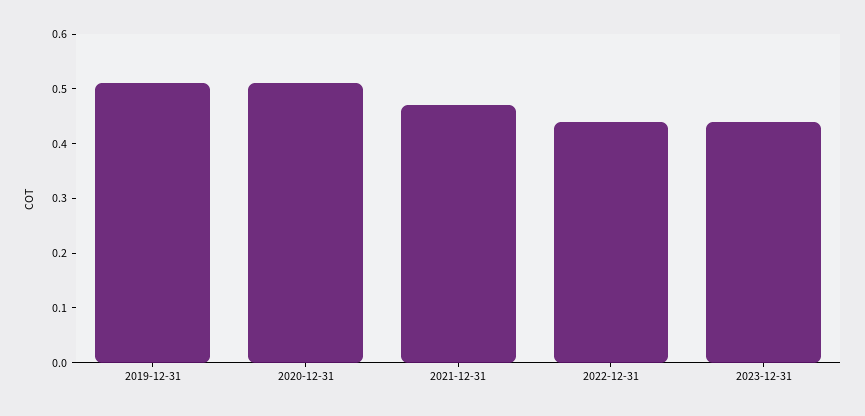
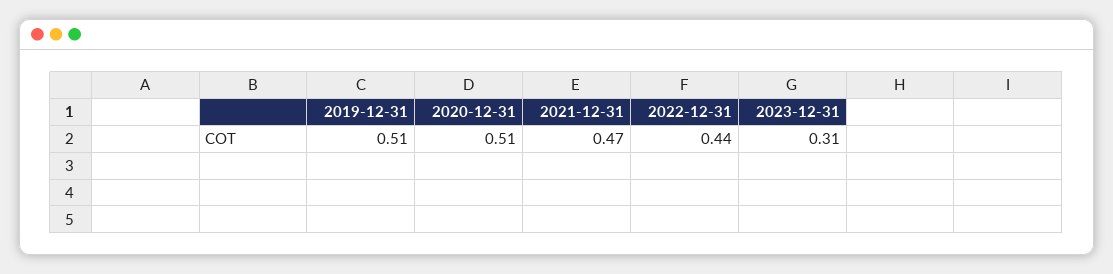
2023-12-31: 0.45 -> 0.31

